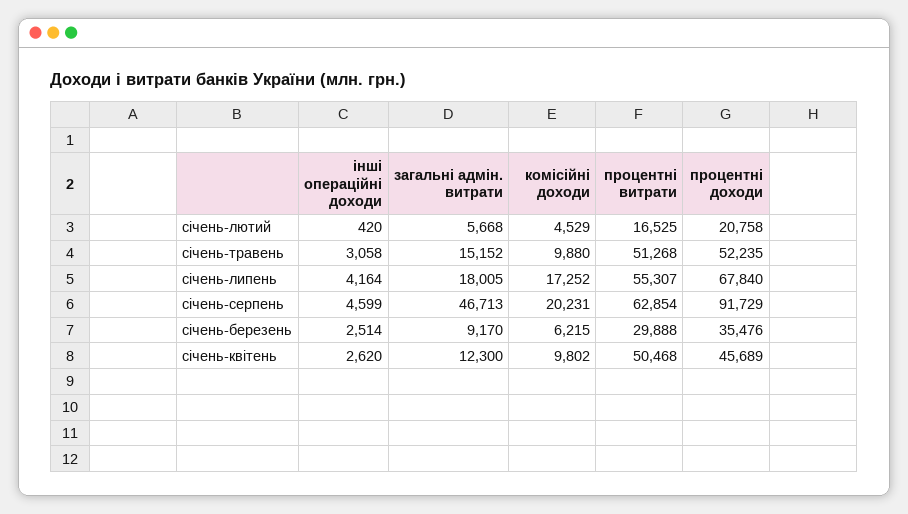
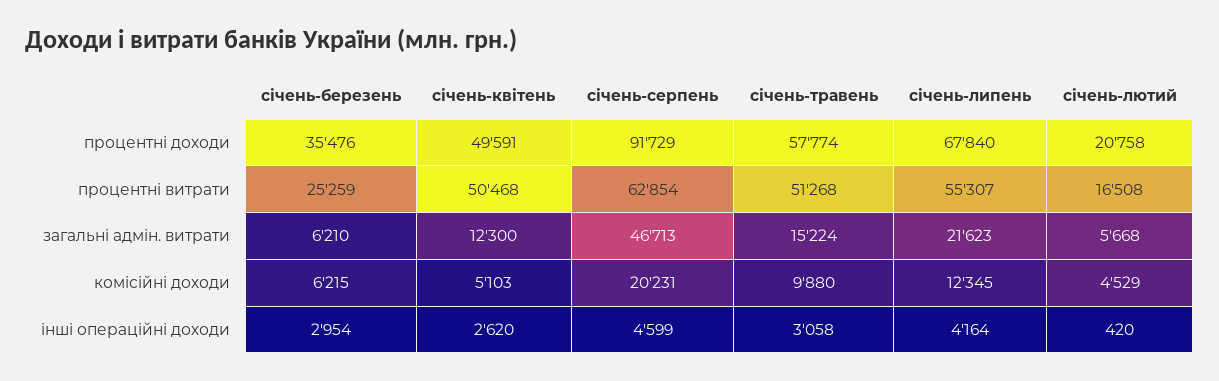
процентні витрати, січень-лютий: 16525 -> 16508
загальні адмін. витрати, січень-травень: 15152 -> 15224
процентні доходи, січень-травень: 52235 -> 57774
загальні адмін. витрати, січень-липень: 18005 -> 21623
комісійні доходи, січень-липень: 17252 -> 12345
інші операційні доходи, січень-березень: 2514 -> 2954
загальні адмін. витрати, січень-березень: 9170 -> 6210
процентні витрати, січень-березень: 29888 -> 25259
комісійні доходи, січень-квітень: 9802 -> 5103
процентні доходи, січень-квітень: 45689 -> 49591

